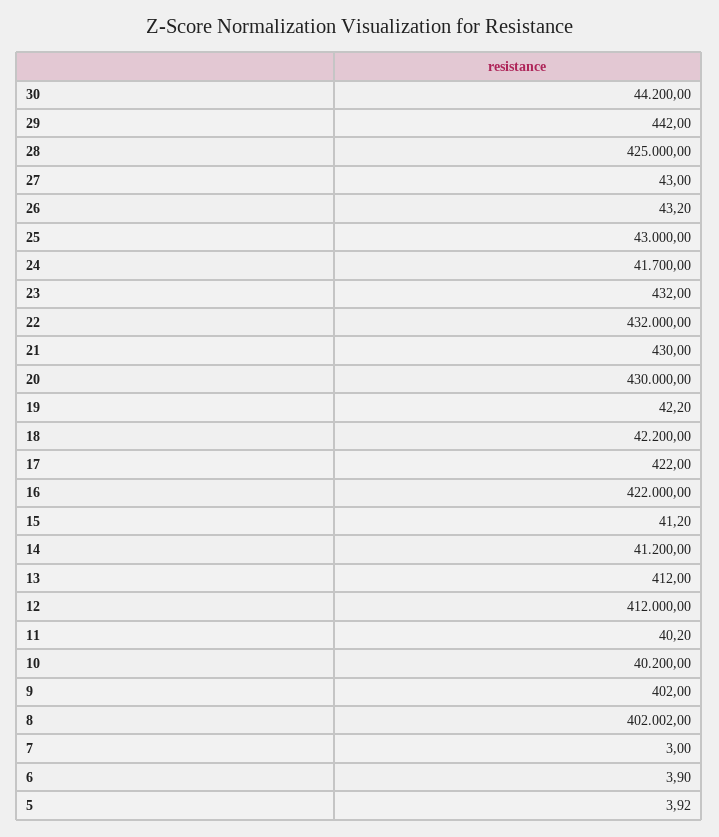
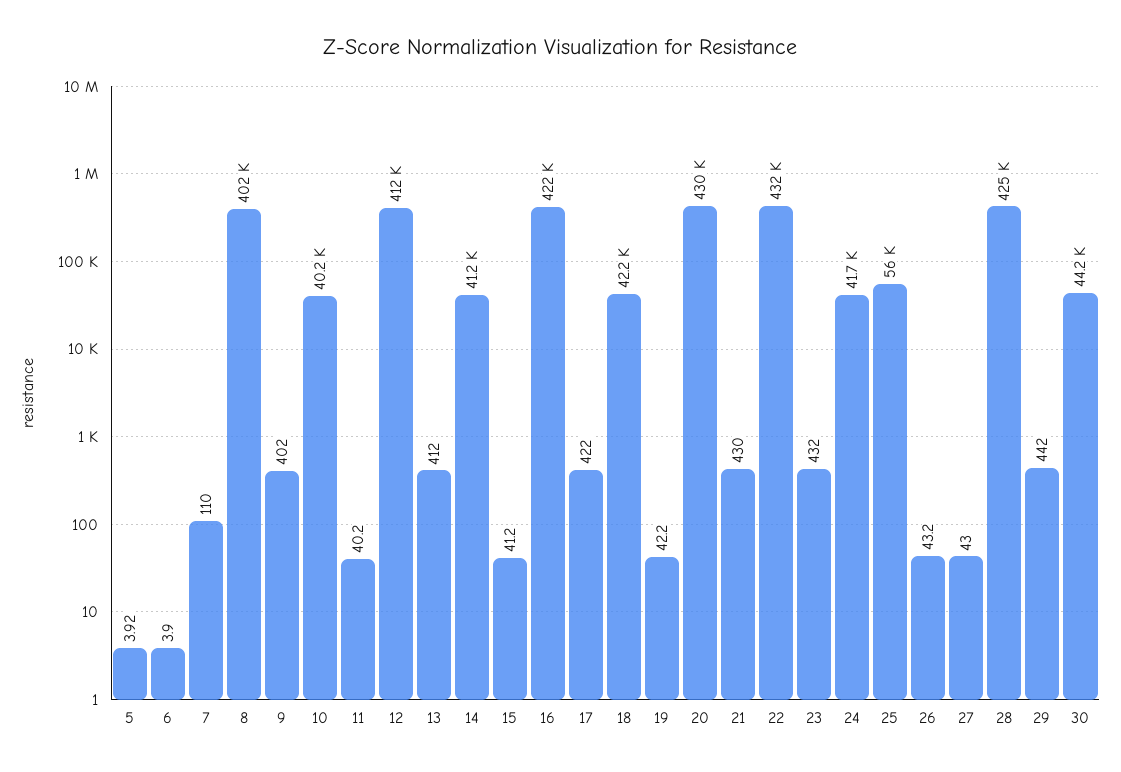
25: 43000 -> 56000
8: 402002 -> 402000
7: 3 -> 110

